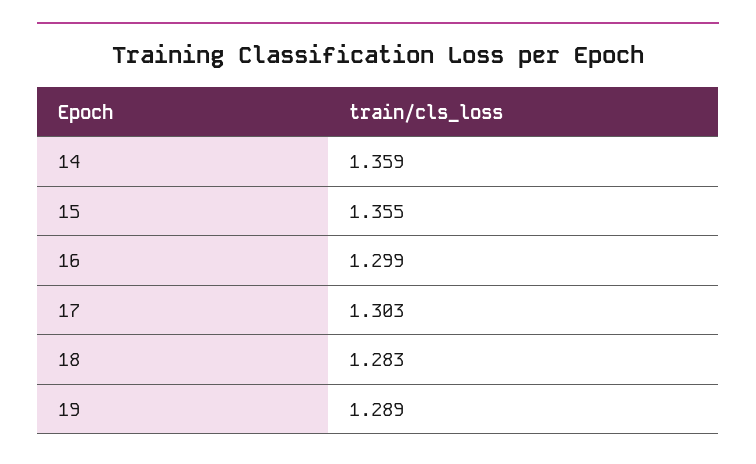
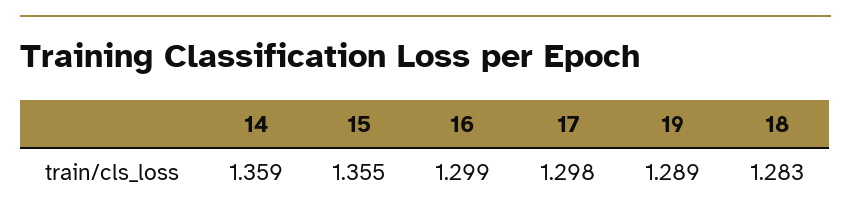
17: 1.303 -> 1.298

